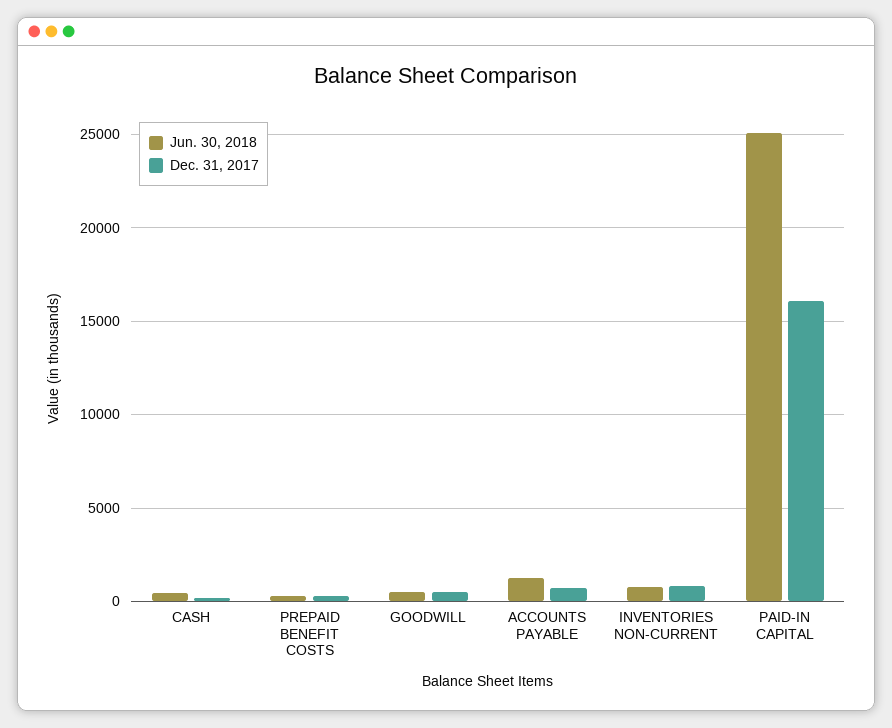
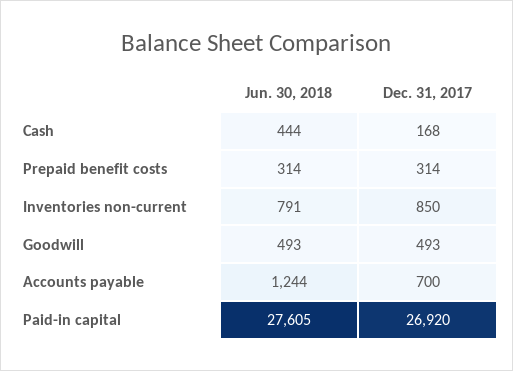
Jun. 30, 2018, PAID-IN CAPITAL: 25000 -> 27605
Dec. 31, 2017, PAID-IN CAPITAL: 16000 -> 26920

